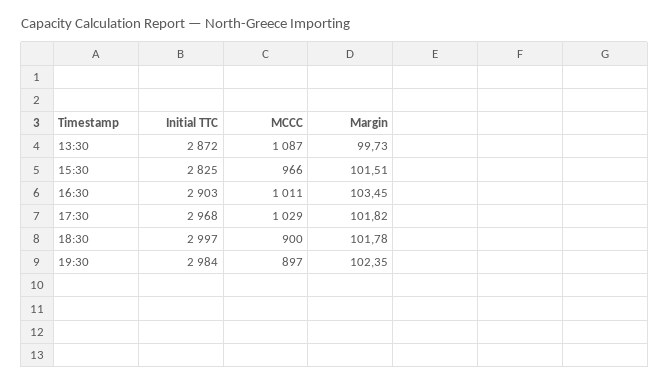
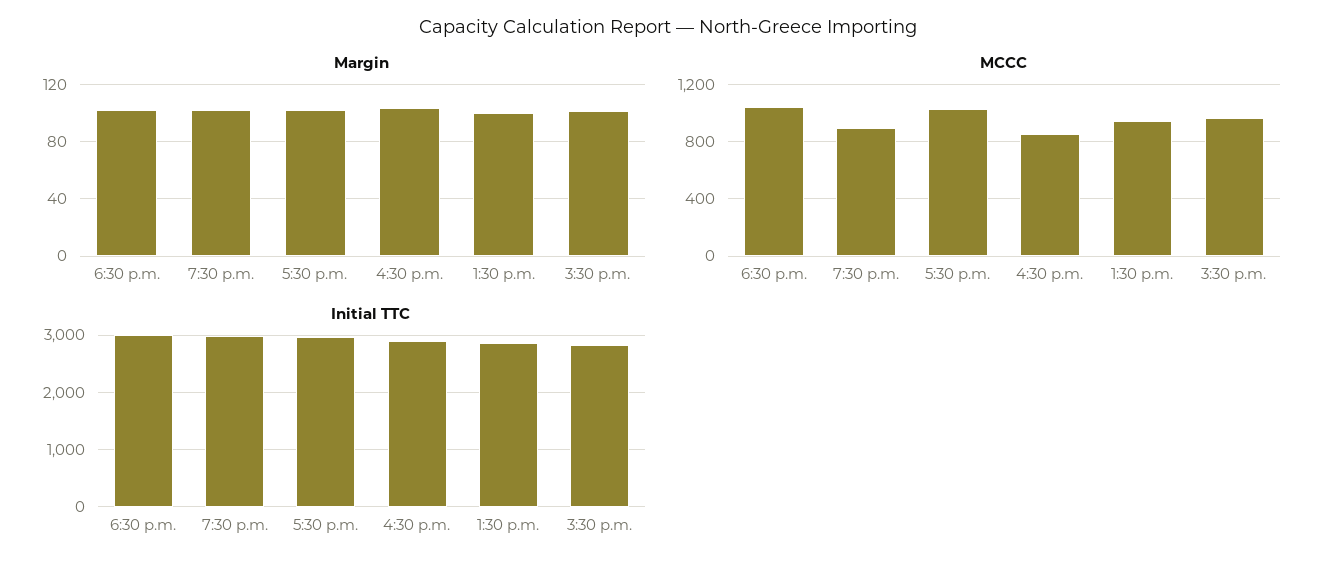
MCCC, 13:30: 1087 -> 950
MCCC, 16:30: 1011 -> 850
MCCC, 18:30: 900 -> 1050

